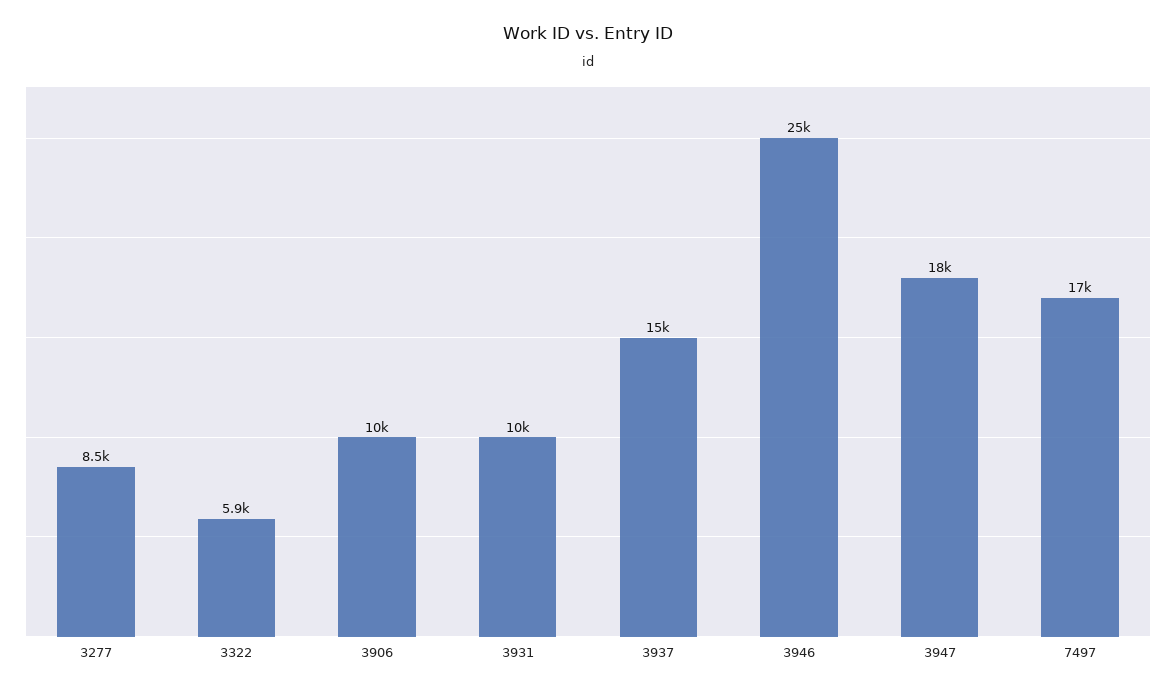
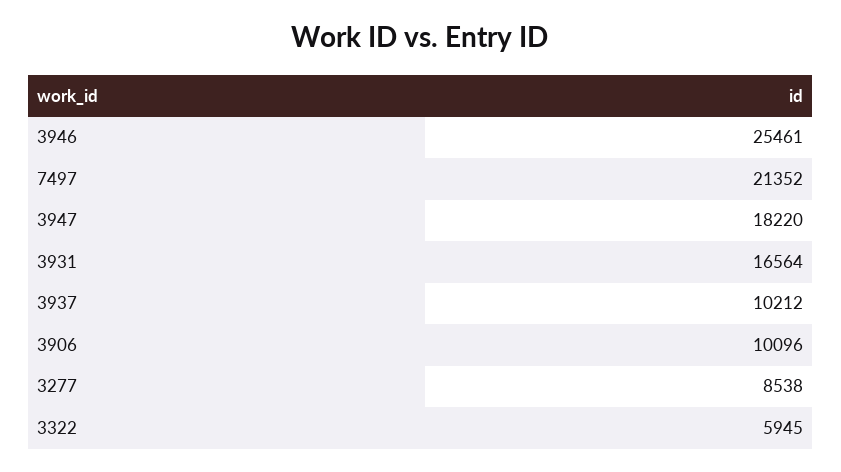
3931: 10000 -> 16564
3937: 15000 -> 10212
7497: 17000 -> 21352

